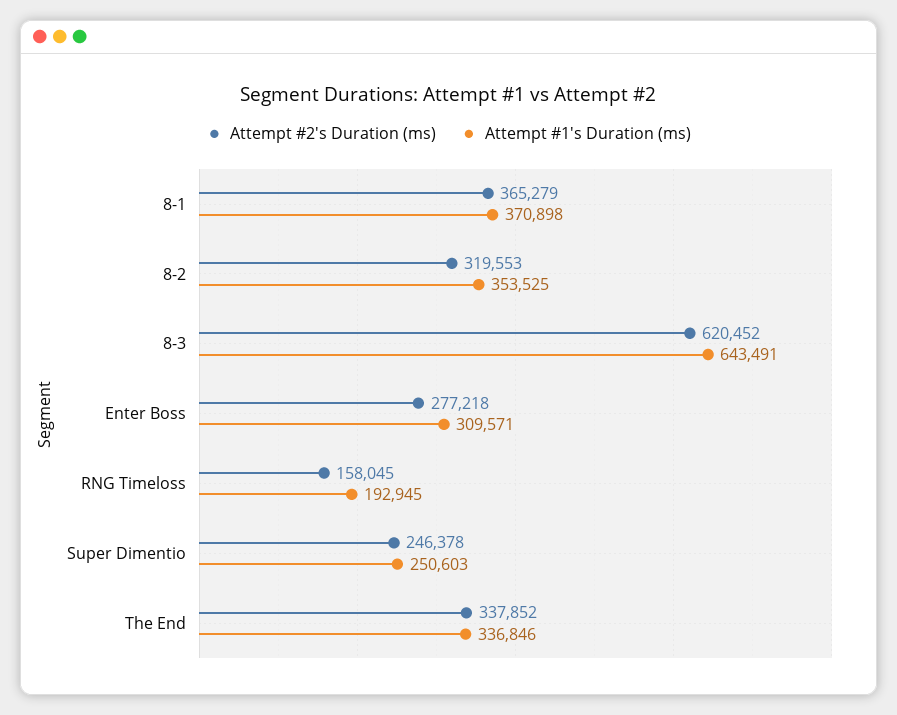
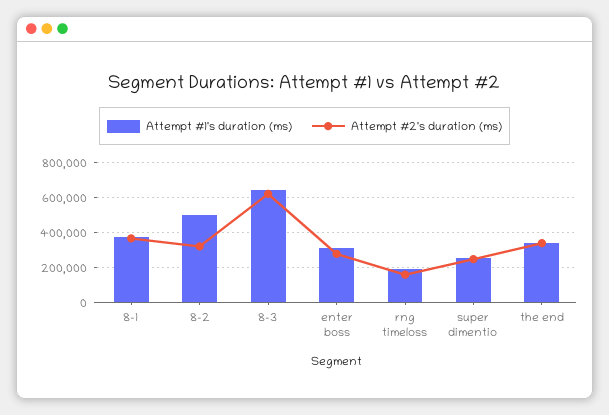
Attempt #1's Duration (ms), 8-2: 353525 -> 500000

